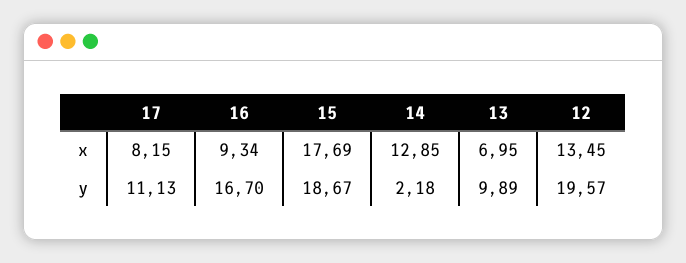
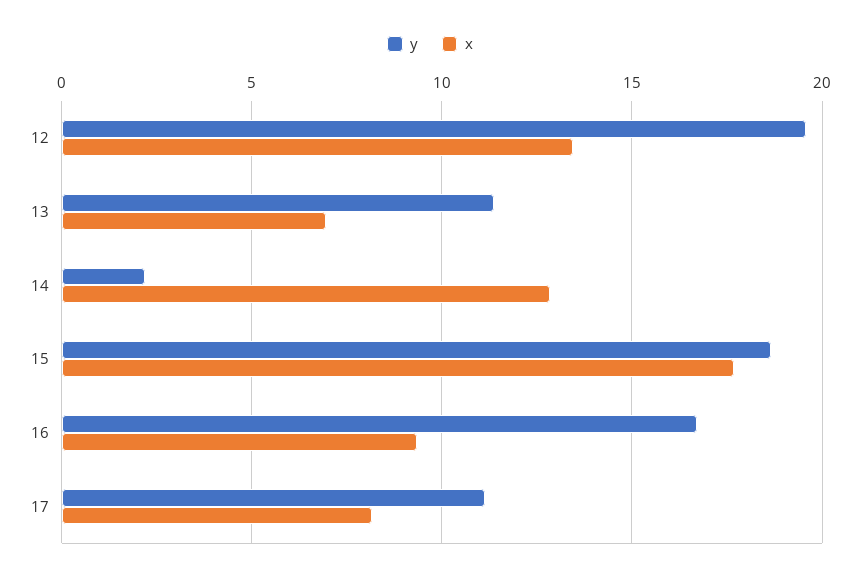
y, 13: 9.89 -> 11.5

